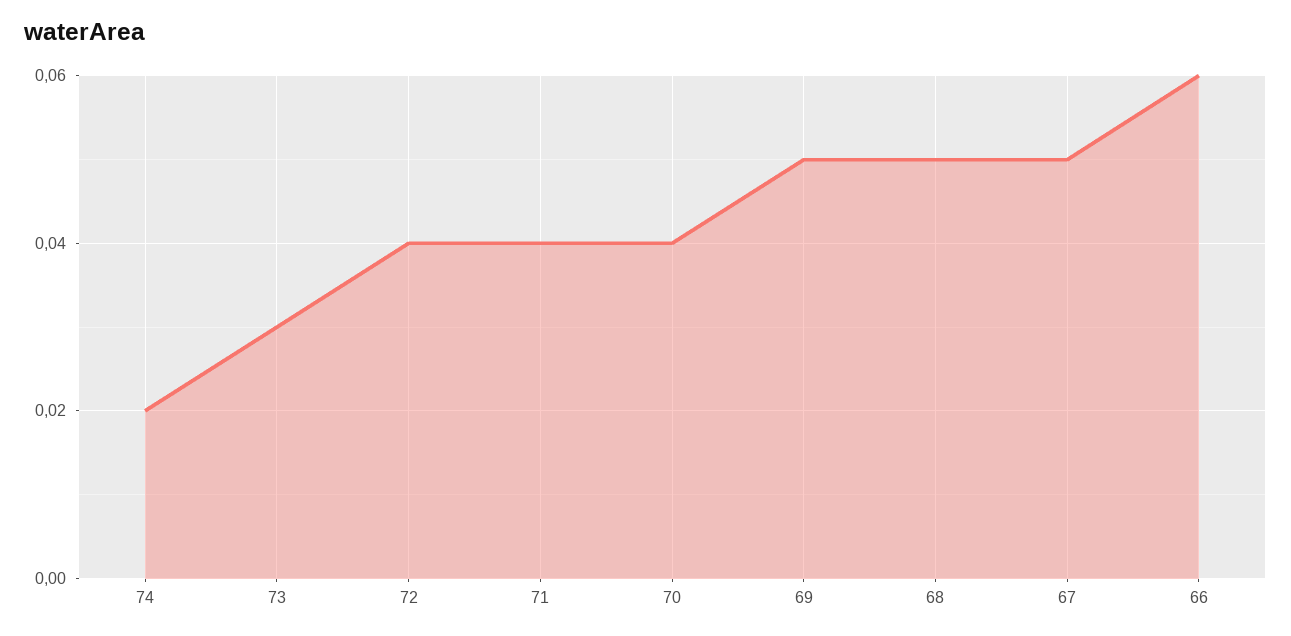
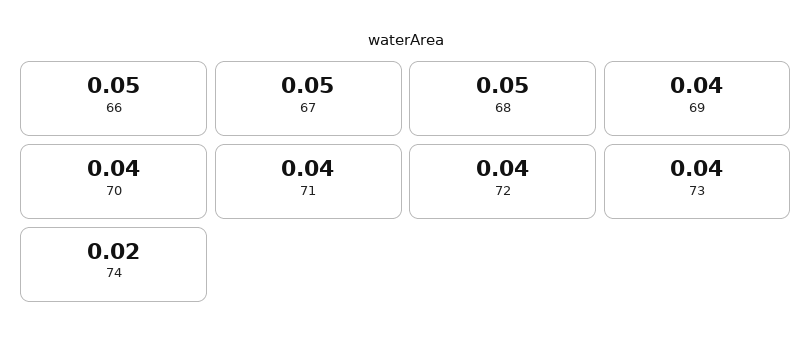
73: 0.03 -> 0.04
69: 0.05 -> 0.04
66: 0.06 -> 0.05

